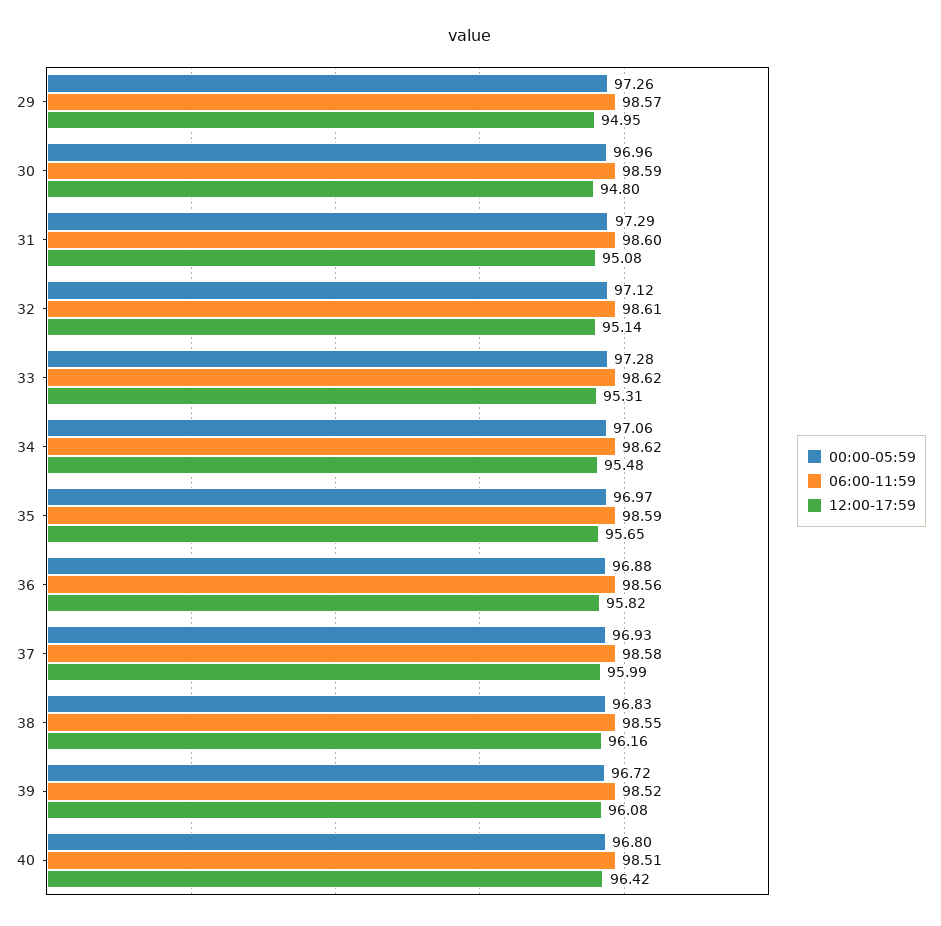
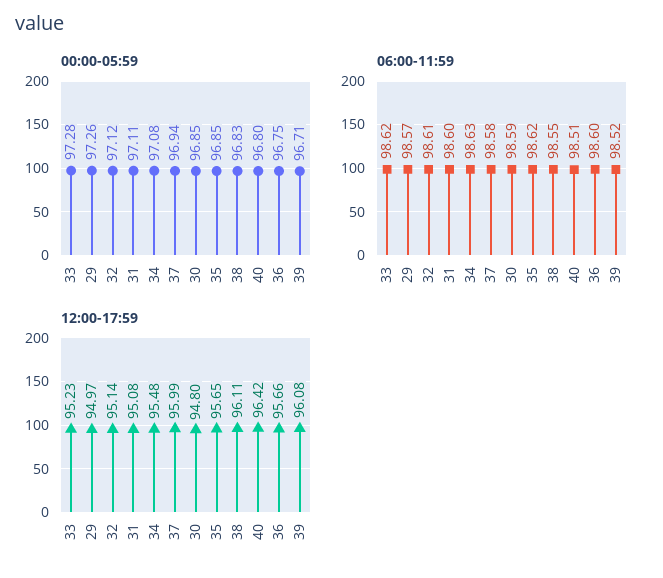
12:00-17:59, 29: 94.95 -> 94.97
00:00-05:59, 30: 96.96 -> 96.85
00:00-05:59, 31: 97.29 -> 97.11
12:00-17:59, 33: 95.31 -> 95.23
00:00-05:59, 34: 97.06 -> 97.08
06:00-11:59, 34: 98.62 -> 98.63
00:00-05:59, 35: 96.97 -> 96.85
06:00-11:59, 35: 98.59 -> 98.62
00:00-05:59, 36: 96.88 -> 96.75
06:00-11:59, 36: 98.56 -> 98.6
12:00-17:59, 36: 95.82 -> 95.66
00:00-05:59, 37: 96.93 -> 96.94
12:00-17:59, 38: 96.16 -> 96.11
00:00-05:59, 39: 96.72 -> 96.71

